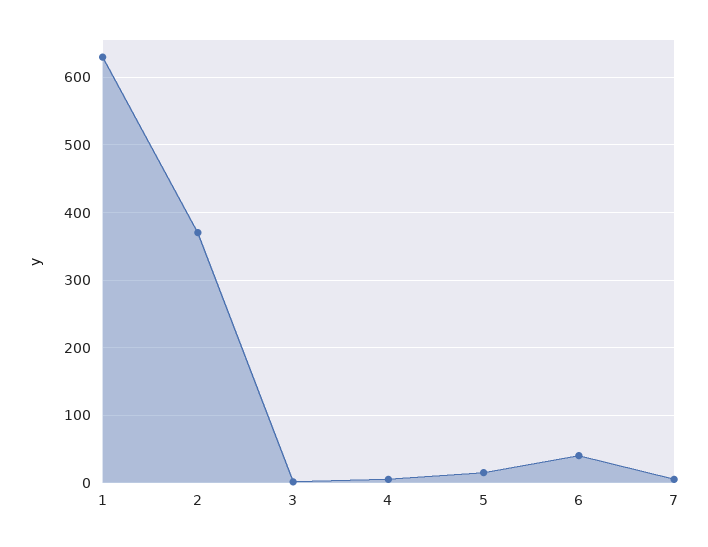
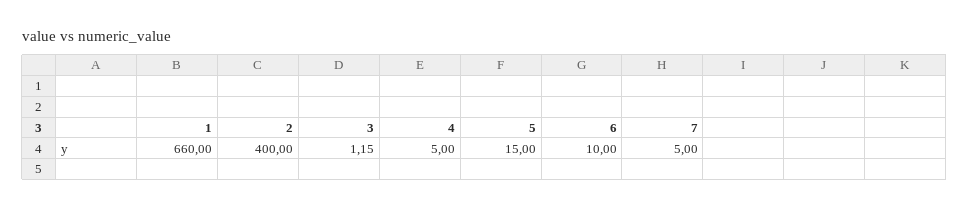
1: 630 -> 660
2: 370 -> 400
6: 40 -> 10

